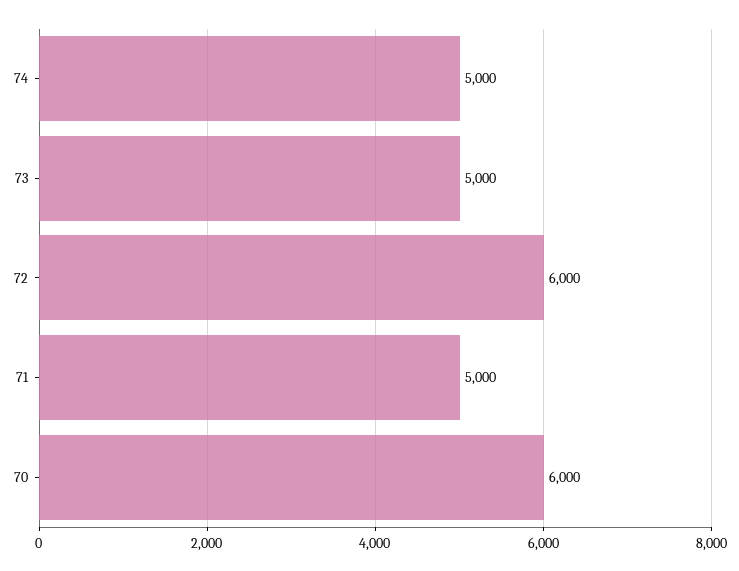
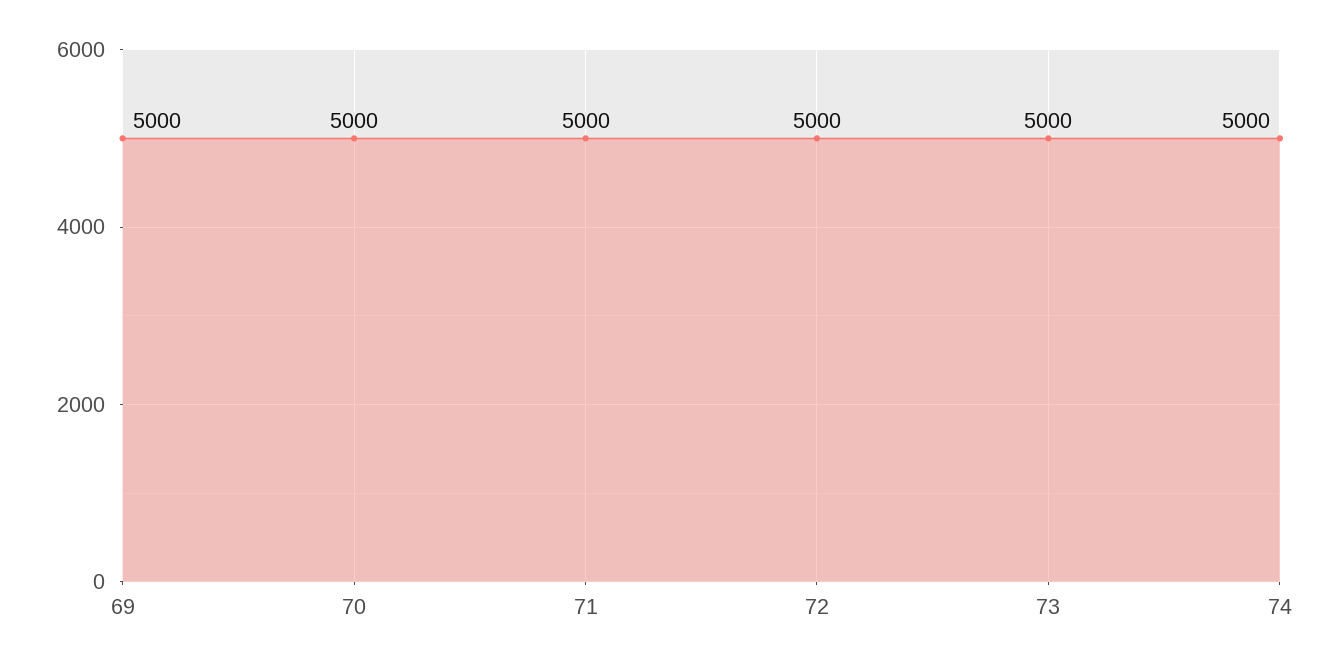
72: 6000 -> 5000
70: 6000 -> 5000
69: none -> 5000

